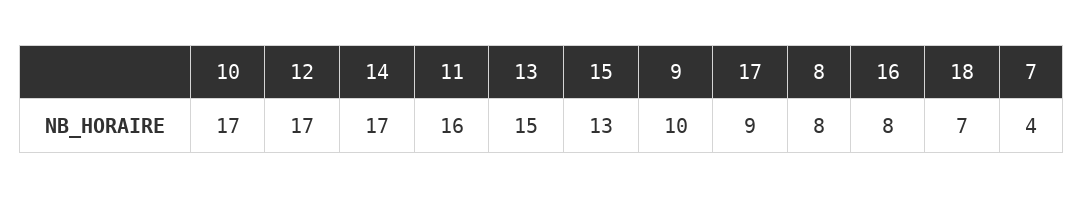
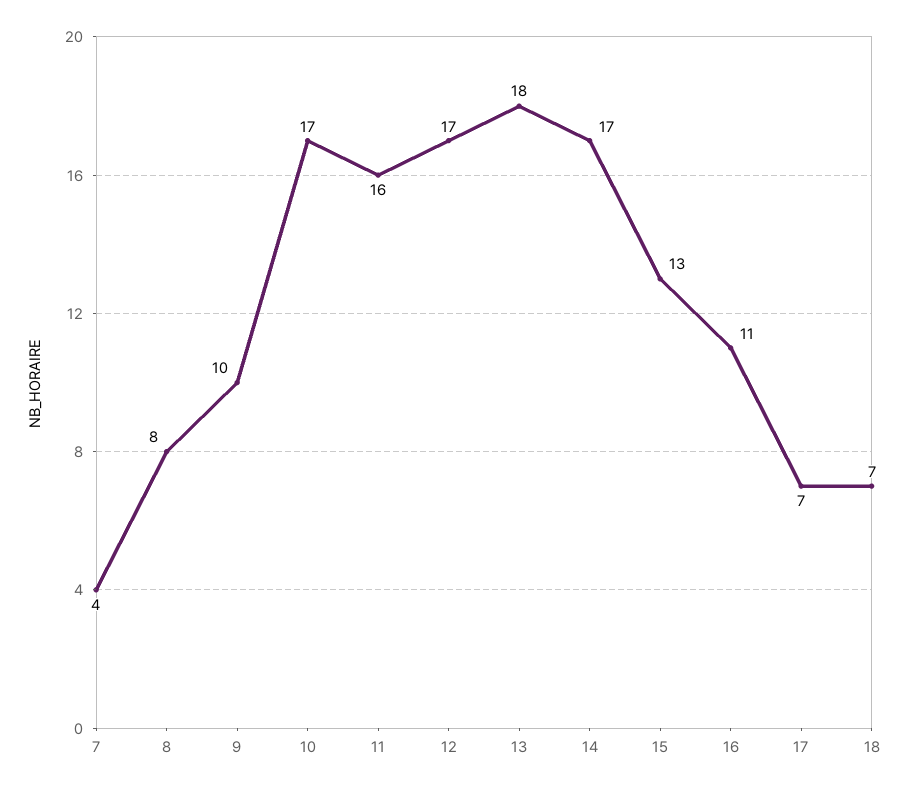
13: 15 -> 18
17: 9 -> 7
16: 8 -> 11

